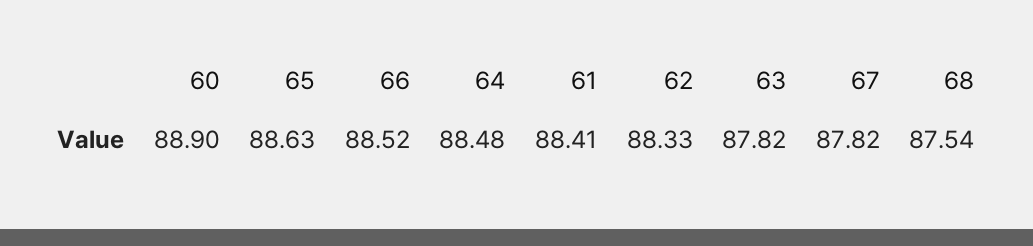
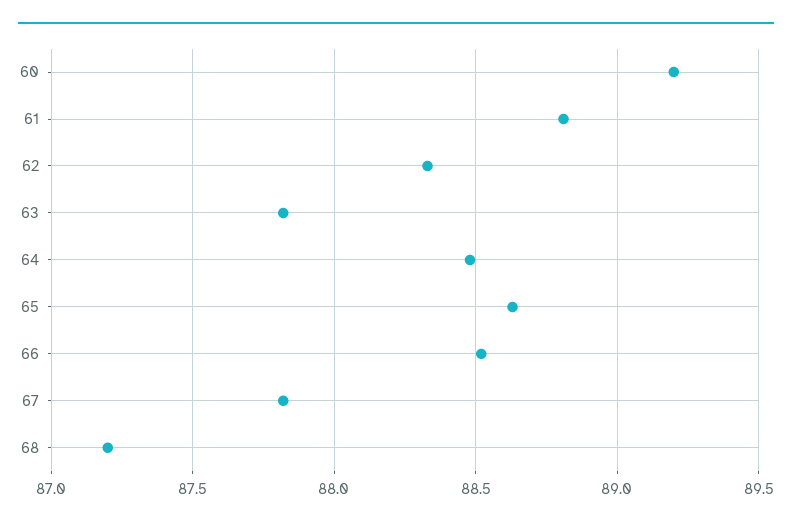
60: 88.9 -> 89.2
61: 88.41 -> 88.8
68: 87.54 -> 87.2

